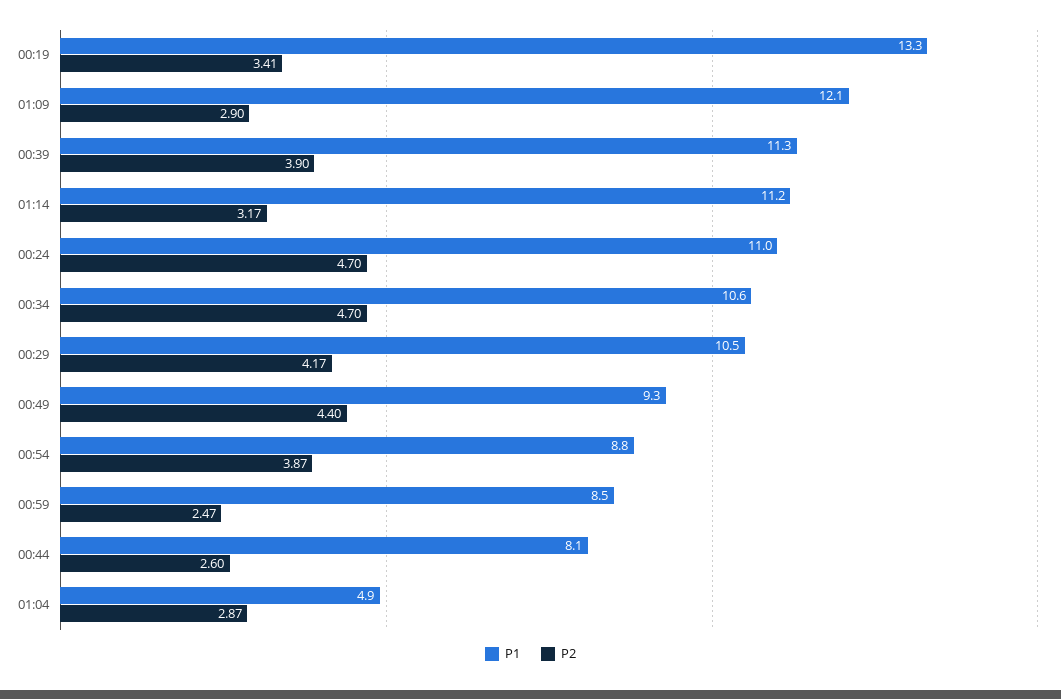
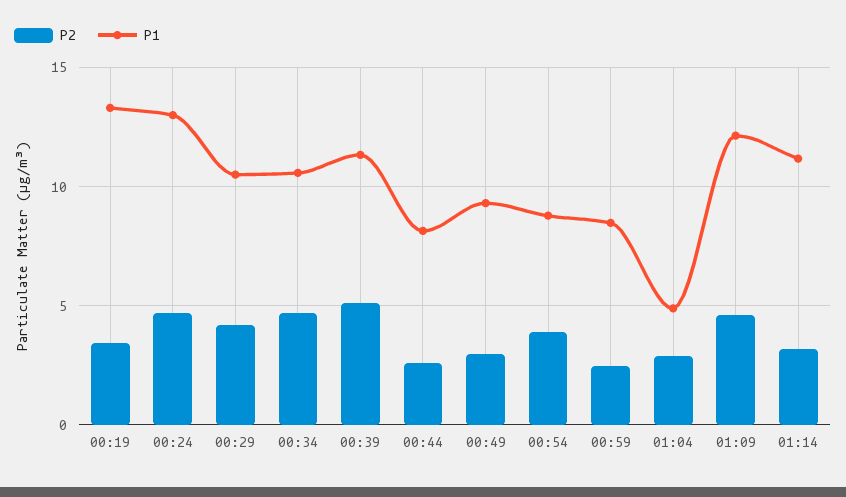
P2, 01:09: 2.9 -> 4.5
P2, 00:39: 3.9 -> 5
P1, 00:24: 11 -> 13
P2, 00:49: 4.4 -> 3

